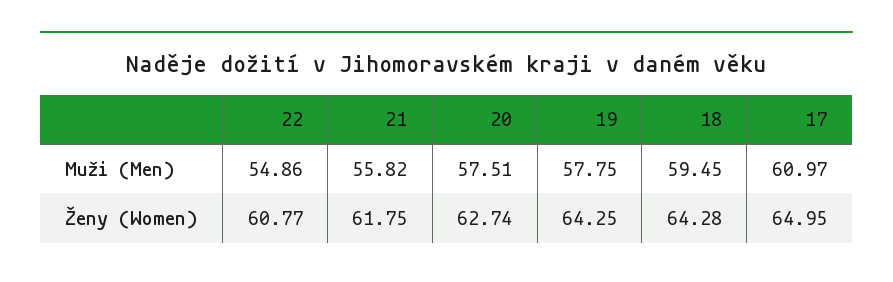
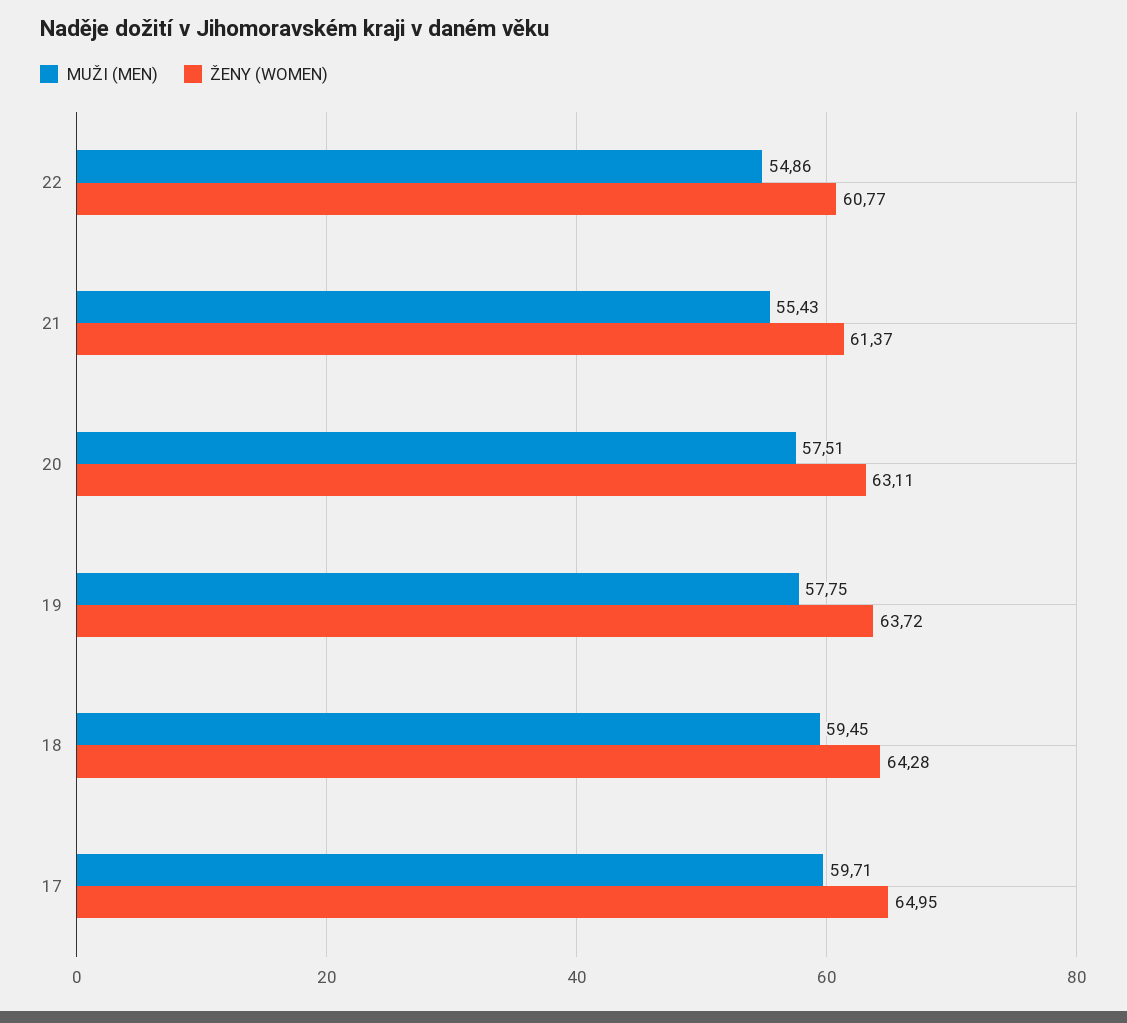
Muži (Men), 21: 55.82 -> 55.43
Muži (Men), 17: 60.97 -> 59.71
Ženy (Women), 21: 61.75 -> 61.37
Ženy (Women), 20: 62.74 -> 63.11
Ženy (Women), 19: 64.25 -> 63.72

